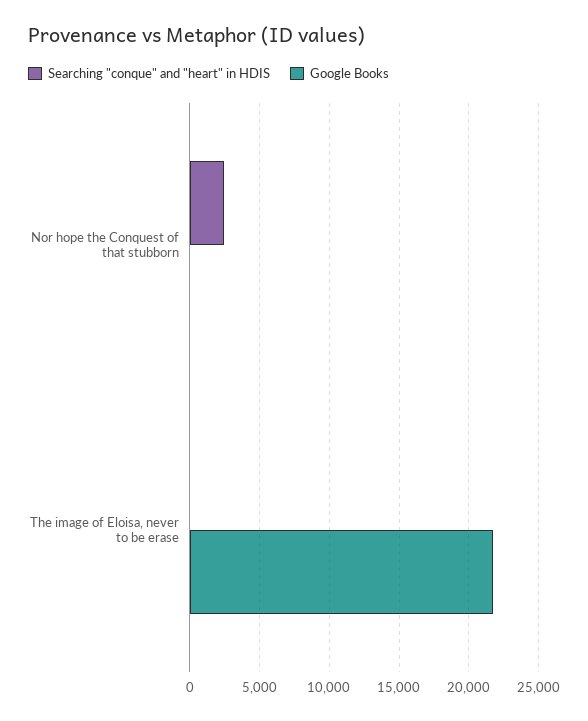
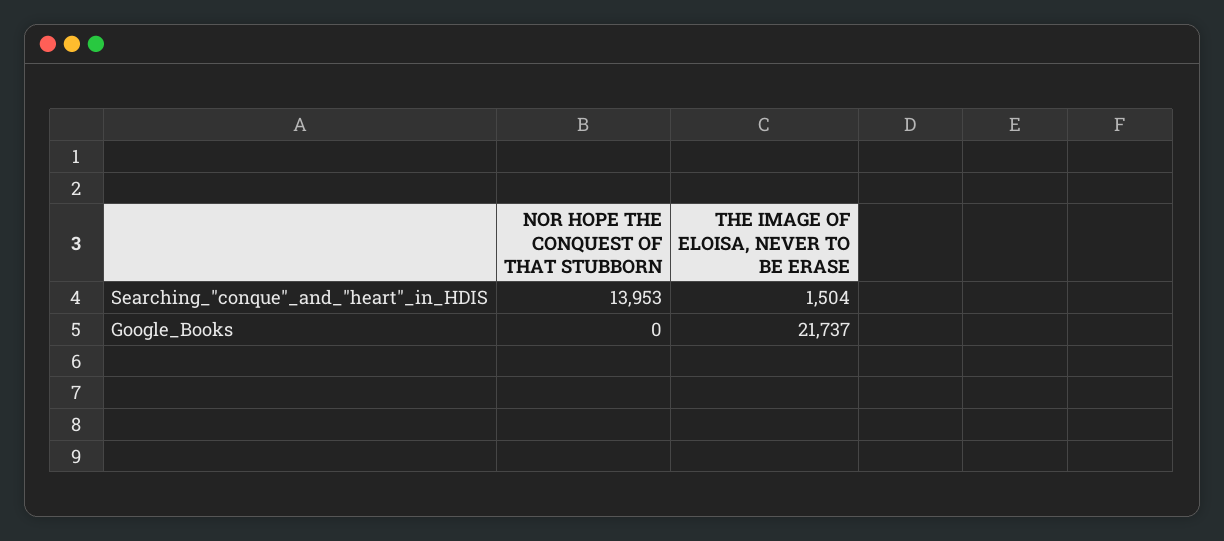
Searching "conque" and "heart" in HDIS, Nor hope the Conquest of that stubborn: 2500 -> 13953
Searching "conque" and "heart" in HDIS, The image of Eloisa, never to be erase: 0 -> 1504

